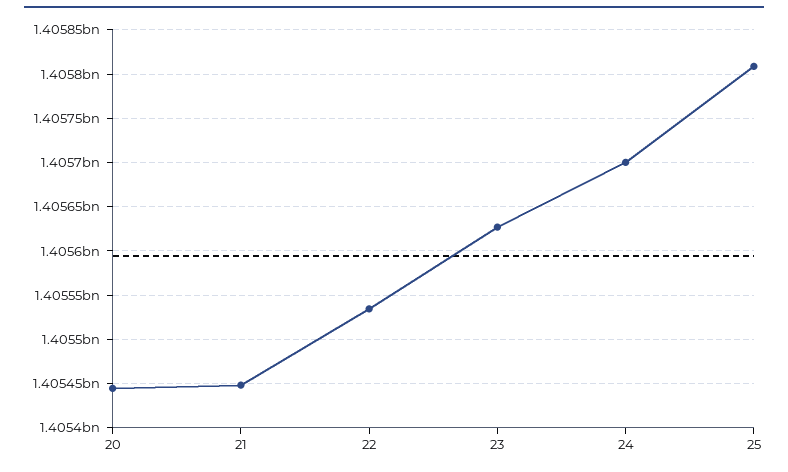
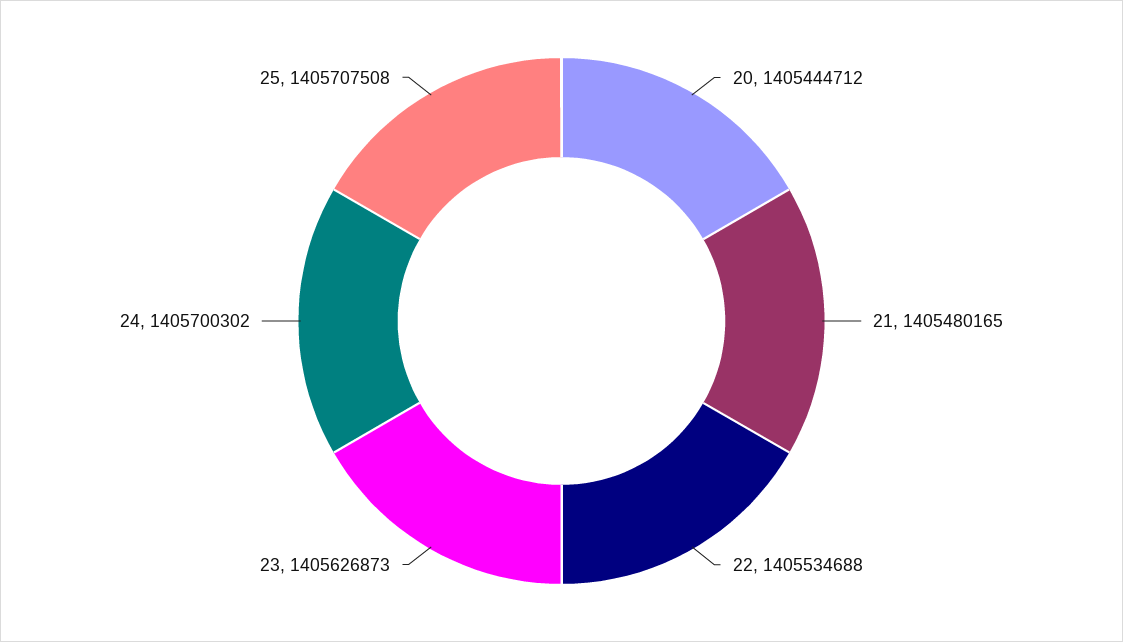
21: 1405450000 -> 1405480165
25: 1405810000 -> 1405707508

